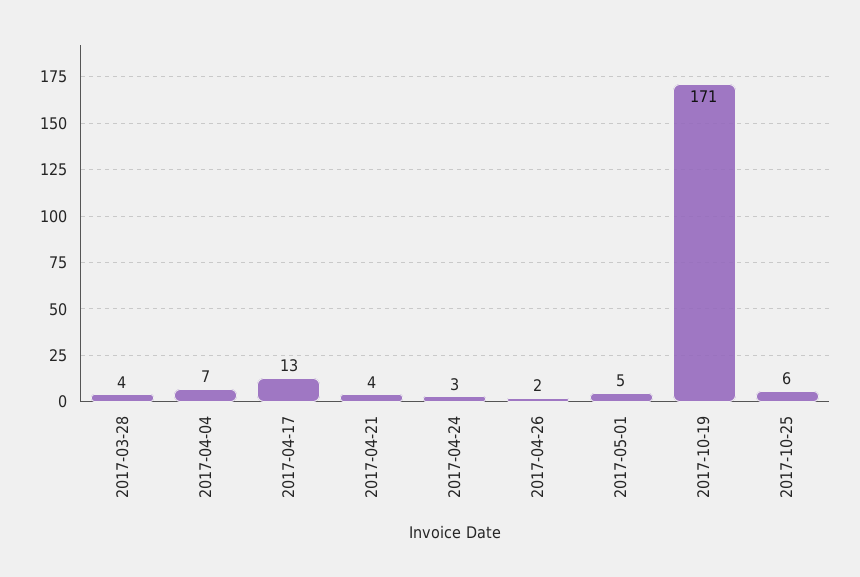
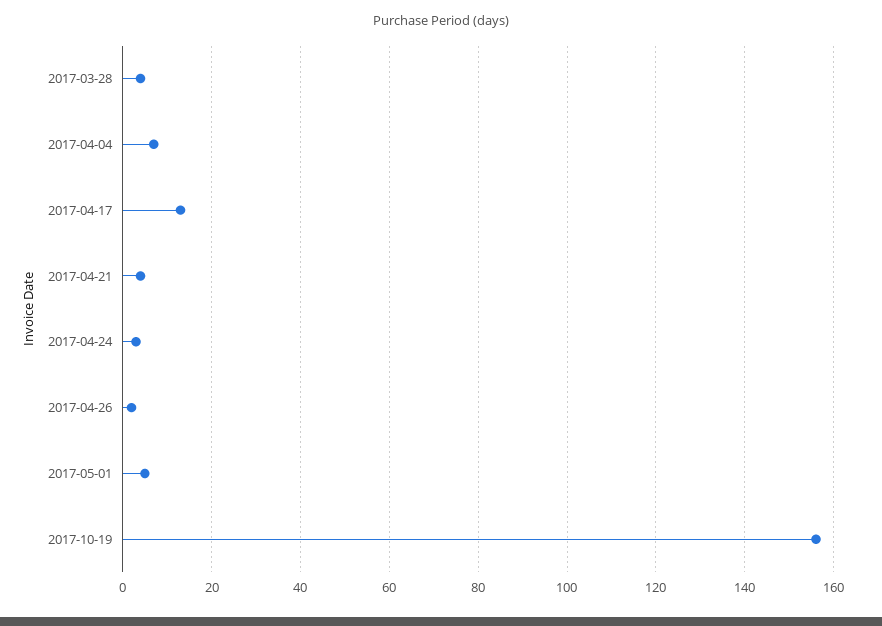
2017-10-19: 171 -> 155
2017-10-25: 6 -> none

